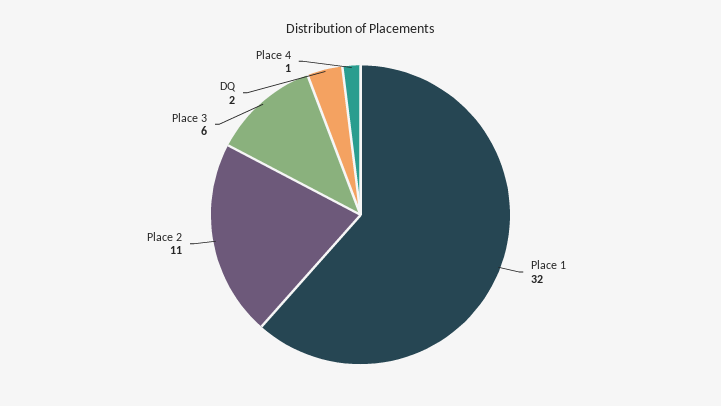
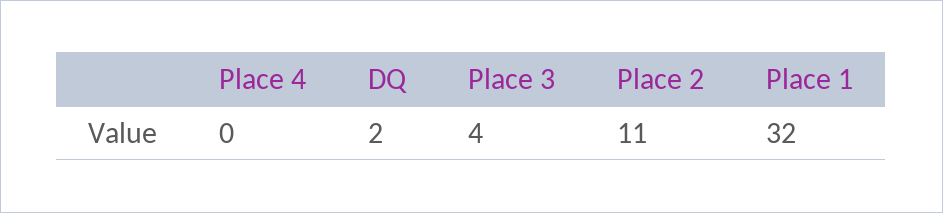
Place 3: 6 -> 4
Place 4: 1 -> 0

